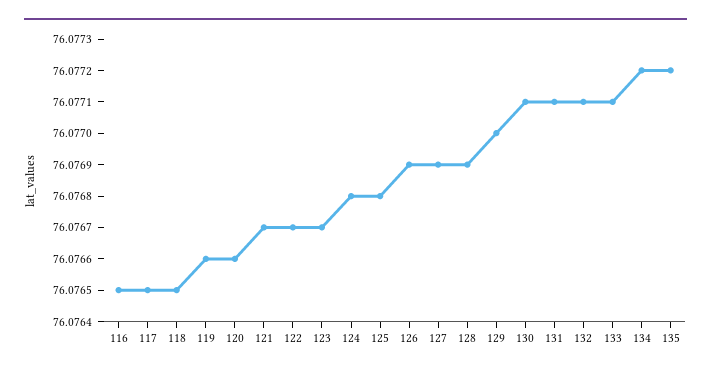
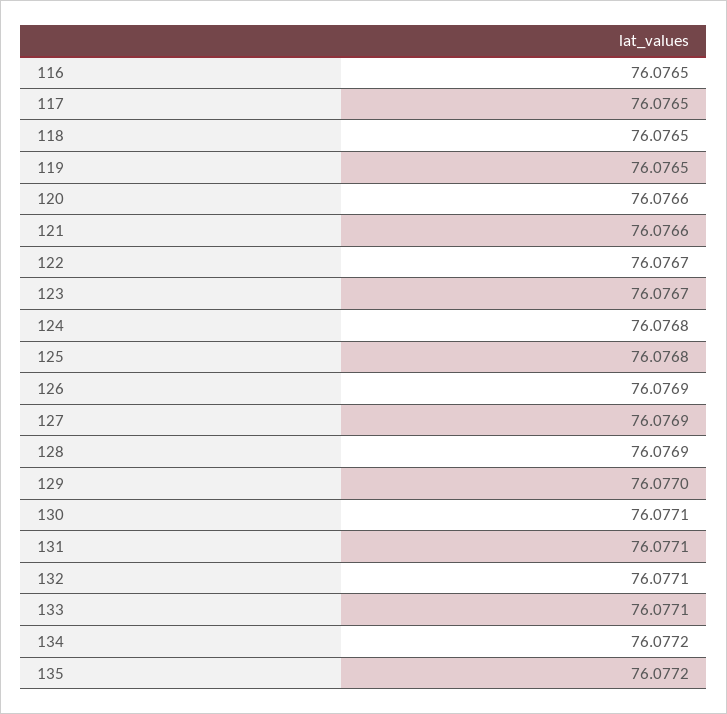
119: 76.0766 -> 76.0765
121: 76.0767 -> 76.0766

